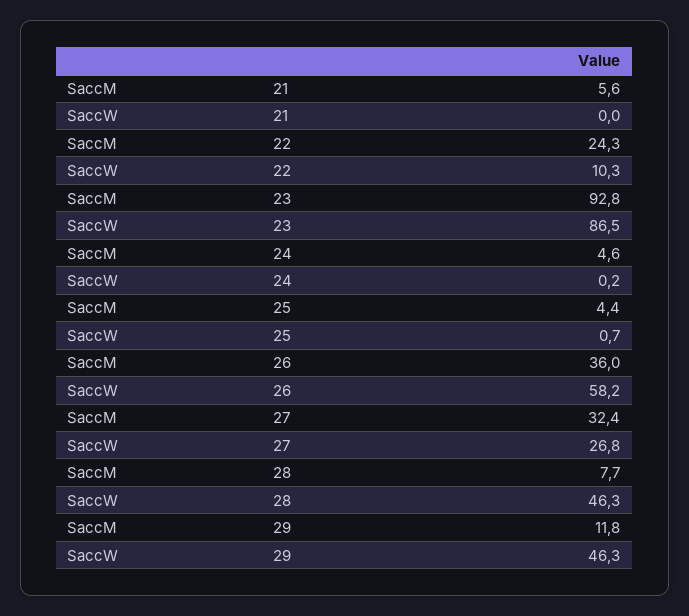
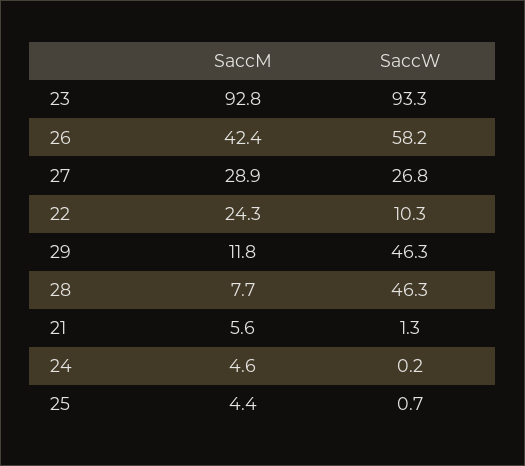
SaccW, 21: 0 -> 1.3
SaccW, 23: 86.5 -> 93.3
SaccM, 26: 36 -> 42.4
SaccM, 27: 32.4 -> 28.9

